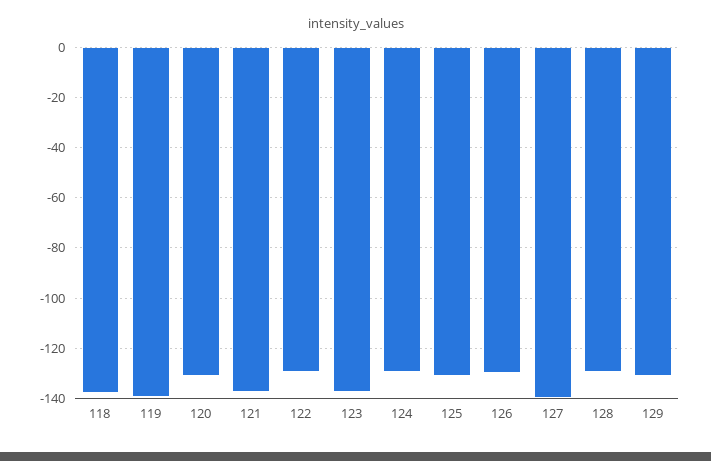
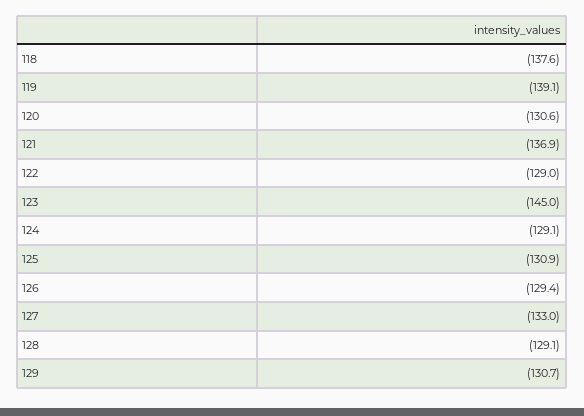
123: -137.5 -> -145
127: -140 -> -133

